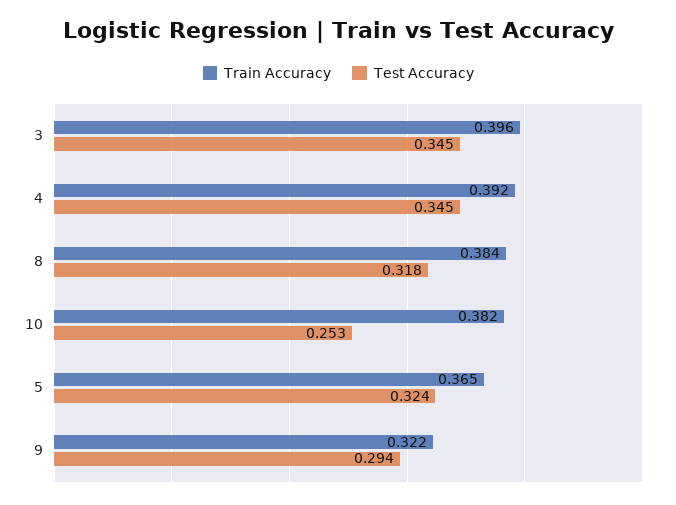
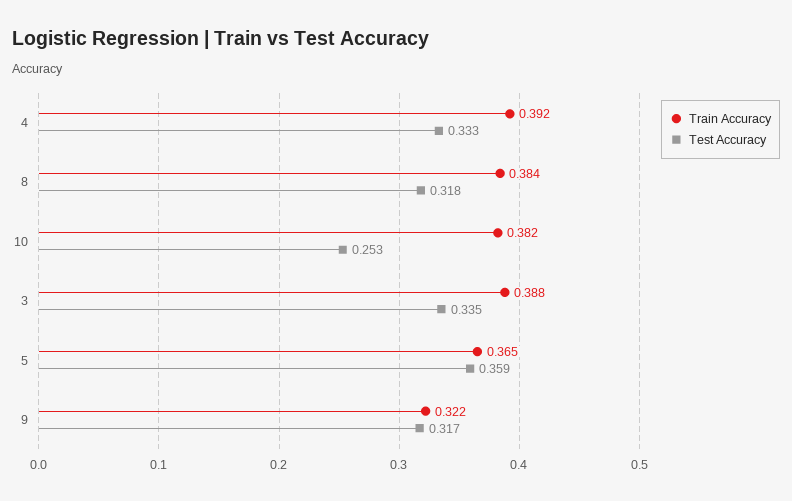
Train Accuracy, 3: 0.396 -> 0.388
Test Accuracy, 3: 0.345 -> 0.335
Test Accuracy, 4: 0.345 -> 0.333
Test Accuracy, 5: 0.324 -> 0.359
Test Accuracy, 9: 0.294 -> 0.317

